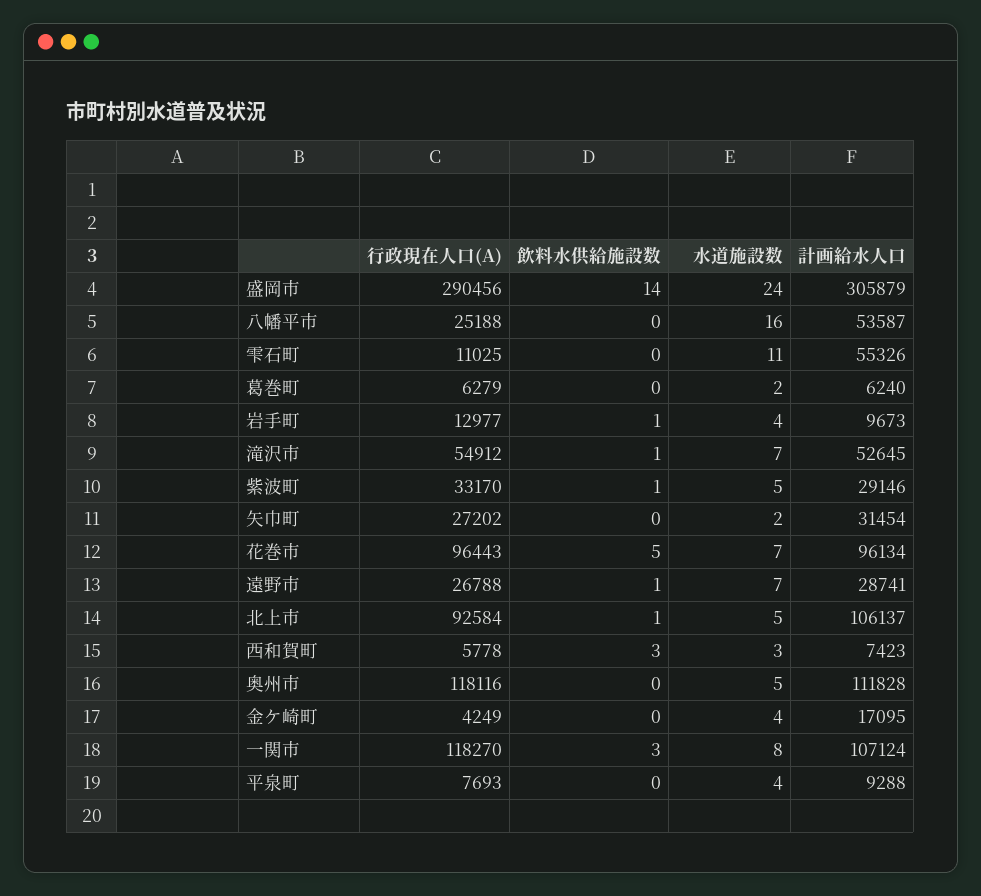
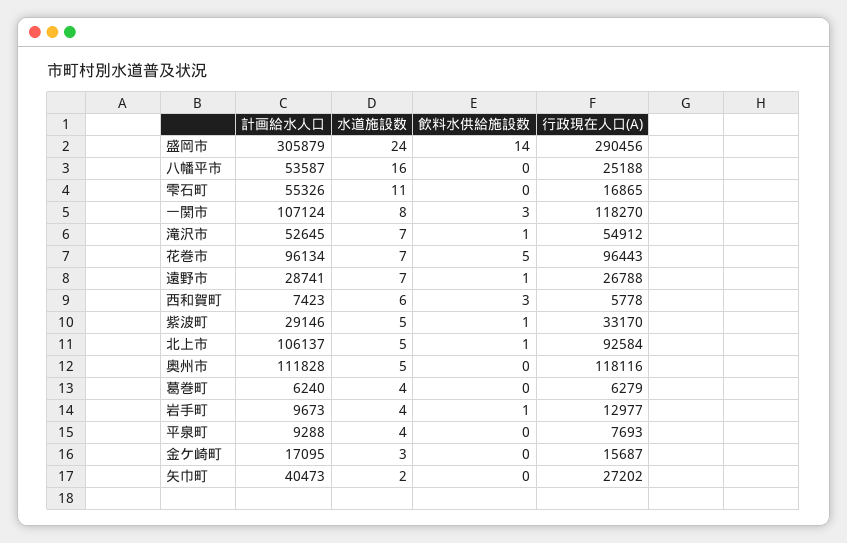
行政現在人口(A), 雫石町: 11025 -> 16865
水道施設数, 葛巻町: 2 -> 4
計画給水人口, 矢巾町: 31454 -> 40473
水道施設数, 西和賀町: 3 -> 6
行政現在人口(A), 金ケ崎町: 4249 -> 15687
水道施設数, 金ケ崎町: 4 -> 3

